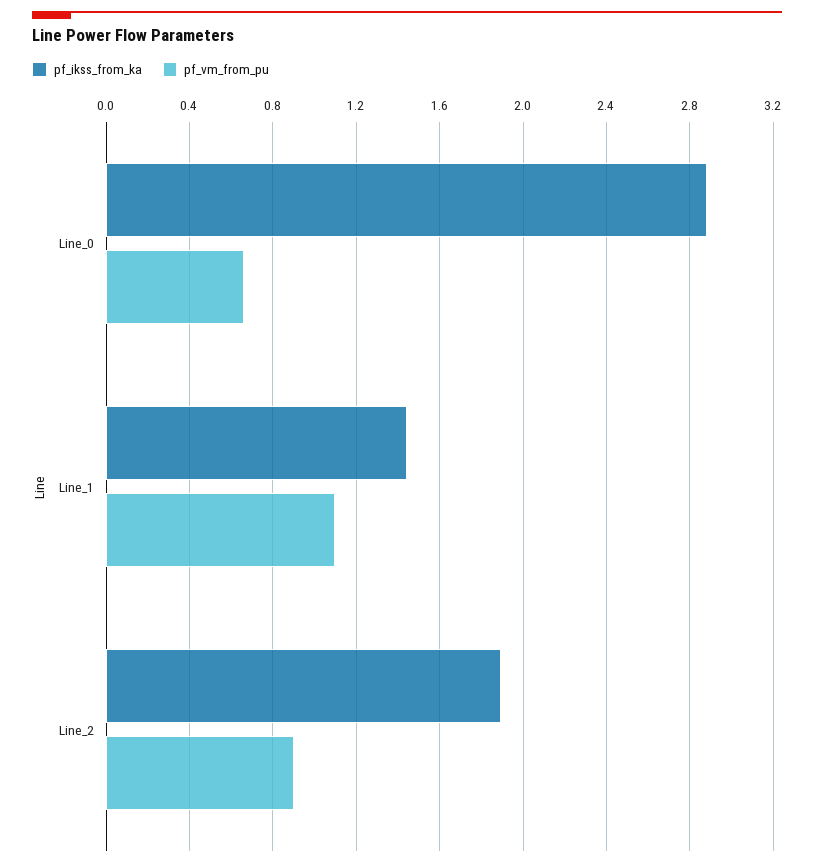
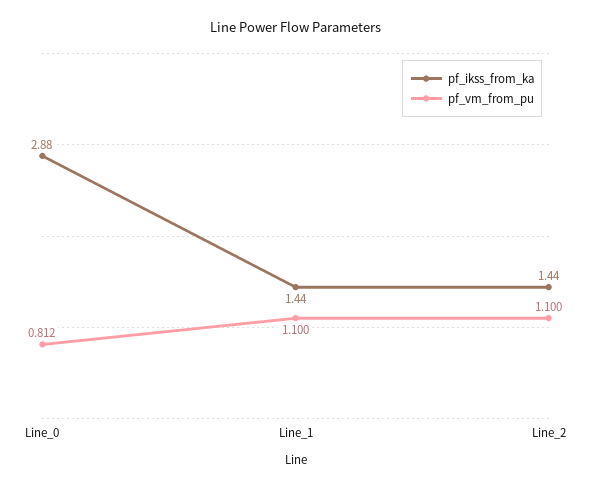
pf_vm_from_pu, Line_0: 0.65 -> 0.812
pf_ikss_from_ka, Line_2: 1.9 -> 1.44
pf_vm_from_pu, Line_2: 0.9 -> 1.1

